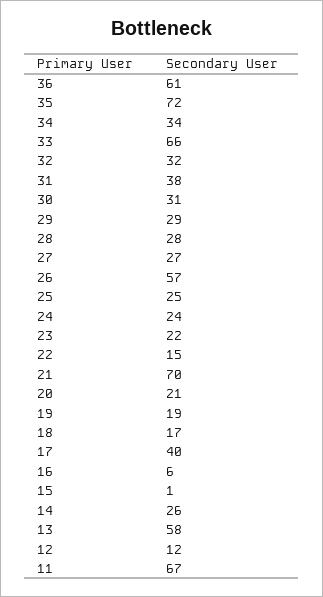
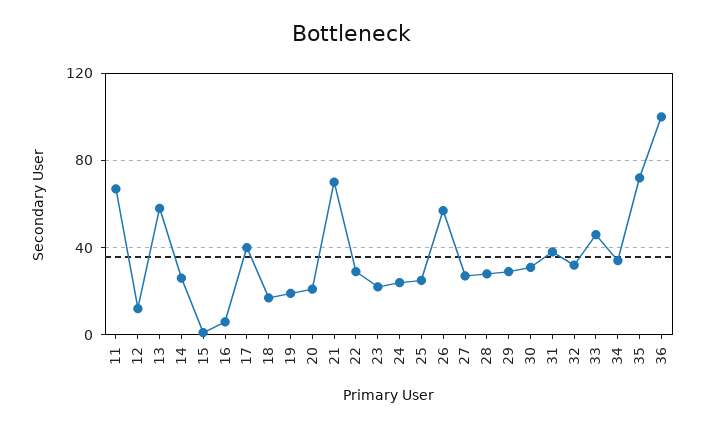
36: 61 -> 100
33: 66 -> 45
22: 15 -> 30

